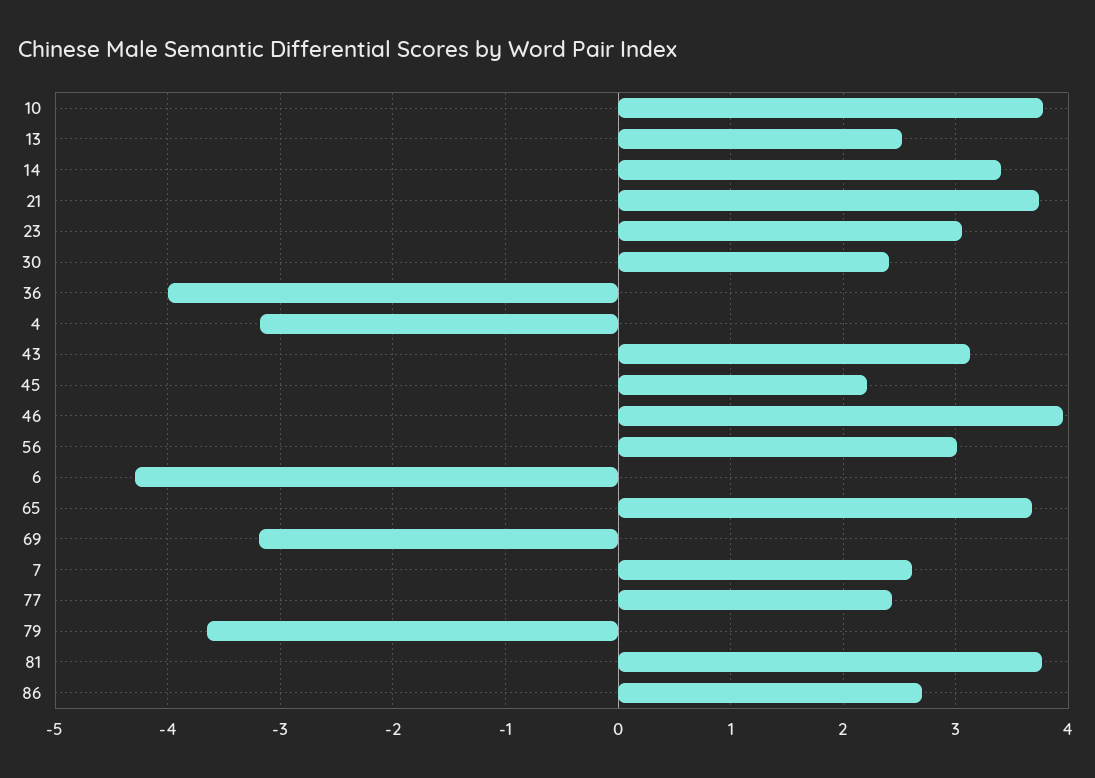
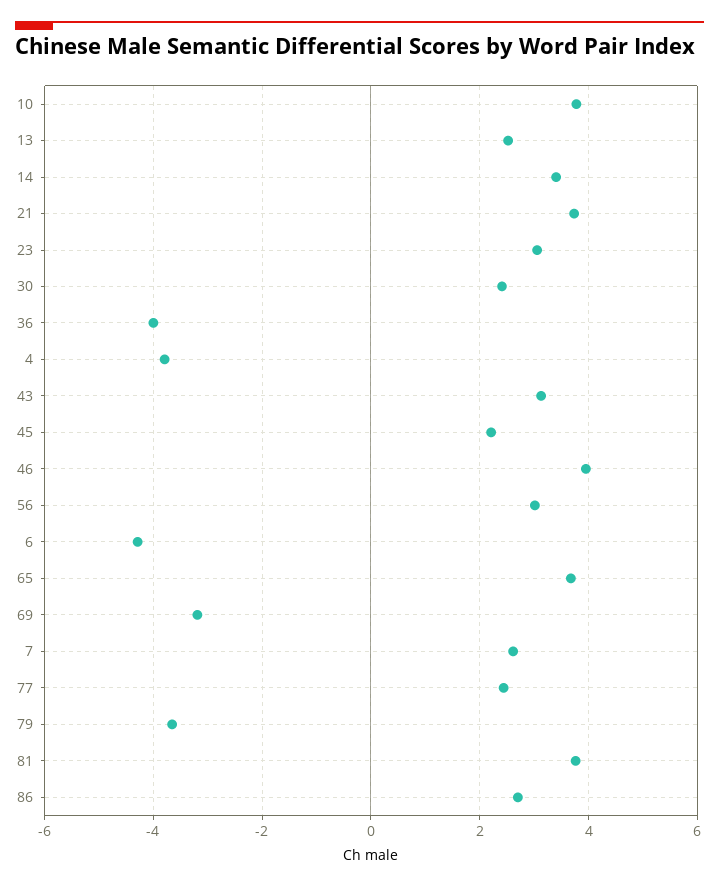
4: -3.2 -> -3.8

